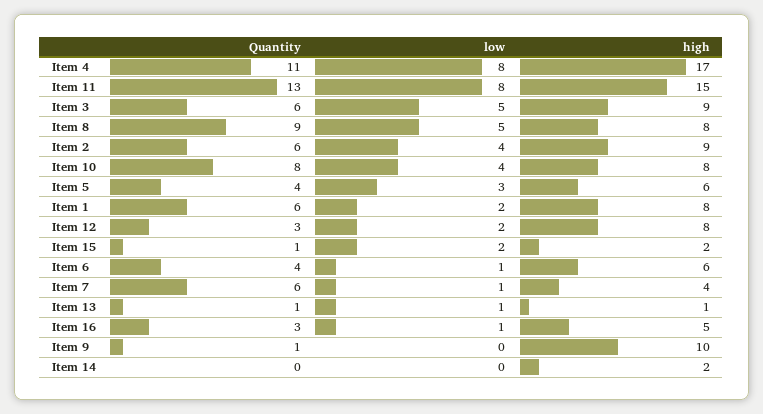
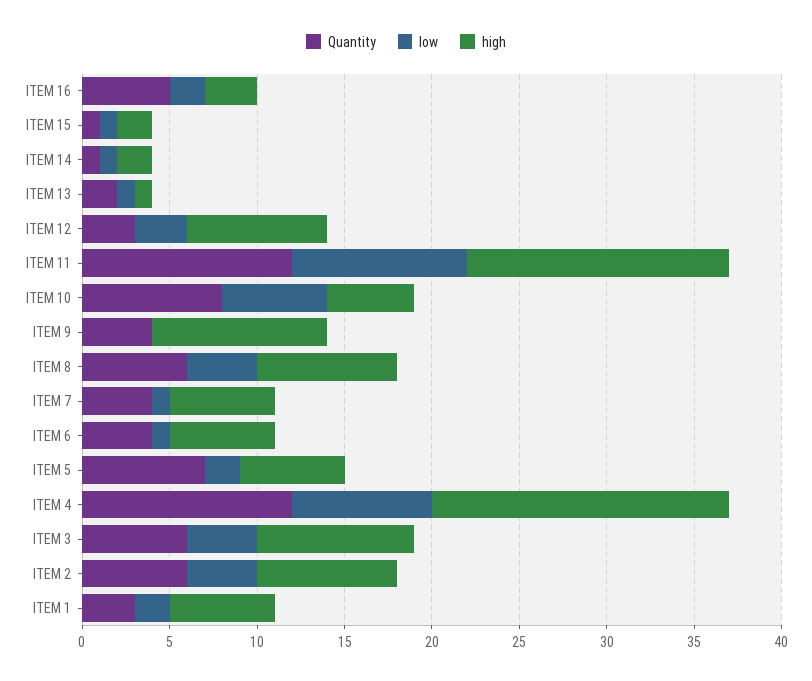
Quantity, Item 4: 11 -> 12
Quantity, Item 11: 13 -> 12
low, Item 11: 8 -> 10
low, Item 3: 5 -> 4
Quantity, Item 8: 9 -> 6
low, Item 8: 5 -> 4
high, Item 2: 9 -> 8
low, Item 10: 4 -> 6
high, Item 10: 8 -> 5
Quantity, Item 5: 4 -> 7
low, Item 5: 3 -> 2
Quantity, Item 1: 6 -> 3
high, Item 1: 8 -> 6
low, Item 12: 2 -> 3
low, Item 15: 2 -> 1
Quantity, Item 7: 6 -> 4
high, Item 7: 4 -> 6
Quantity, Item 13: 1 -> 2
Quantity, Item 16: 3 -> 5
low, Item 16: 1 -> 2
high, Item 16: 5 -> 3
Quantity, Item 9: 1 -> 4
Quantity, Item 14: 0 -> 1
low, Item 14: 0 -> 1

